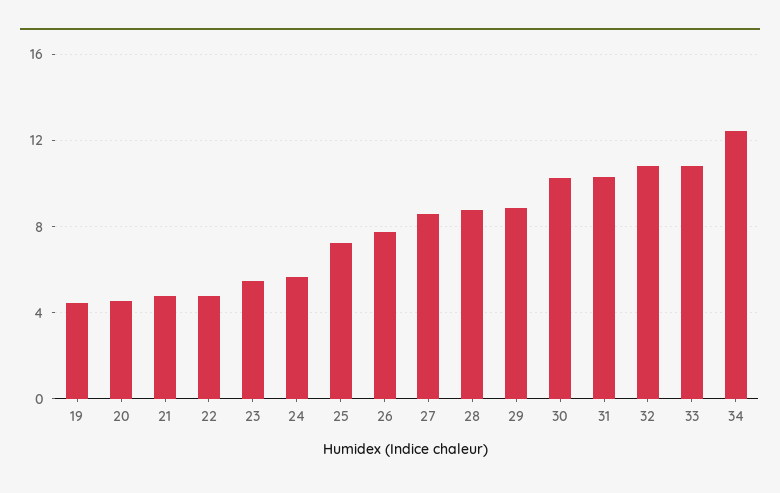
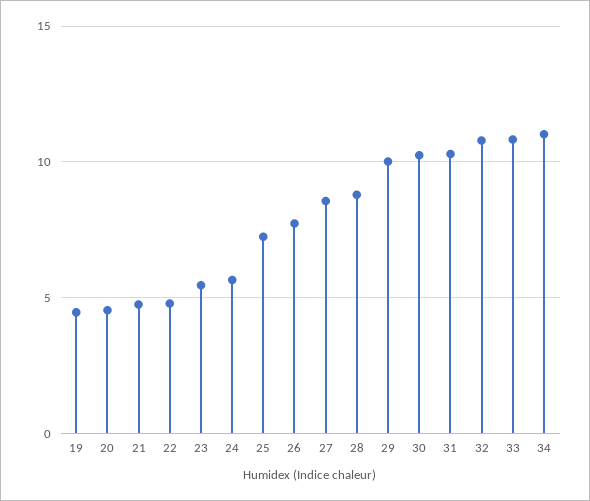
29: 9 -> 10
34: 12.5 -> 11

